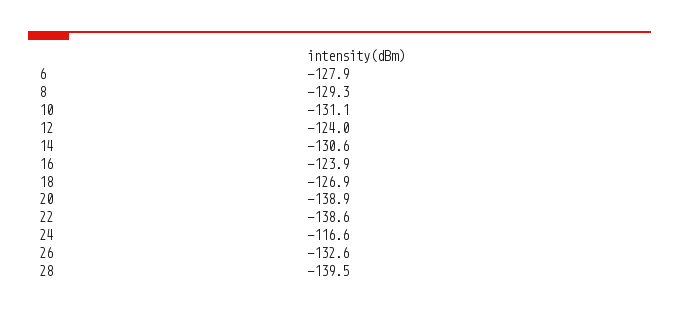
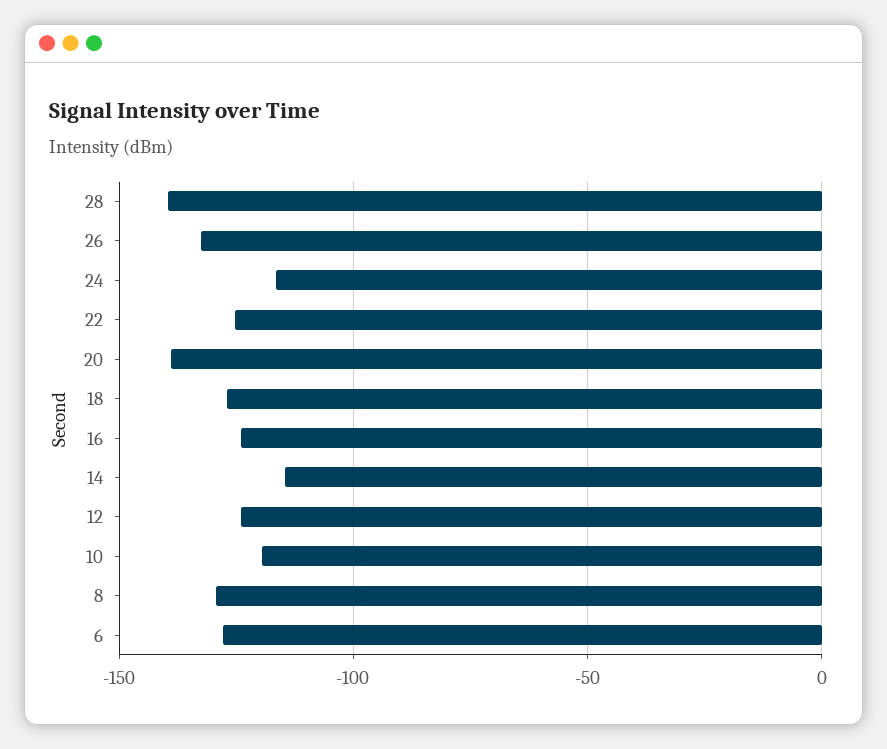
10: -131.1 -> -120
14: -130.6 -> -115
22: -138.6 -> -125

